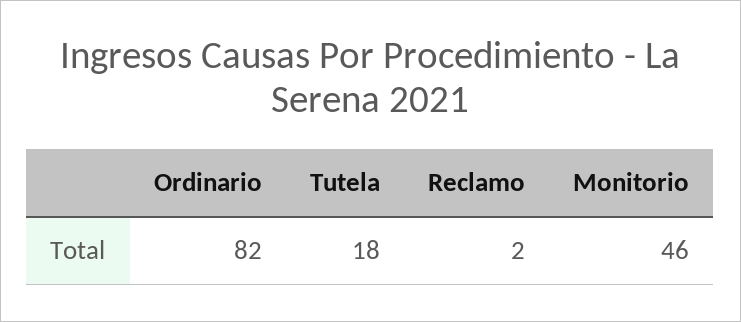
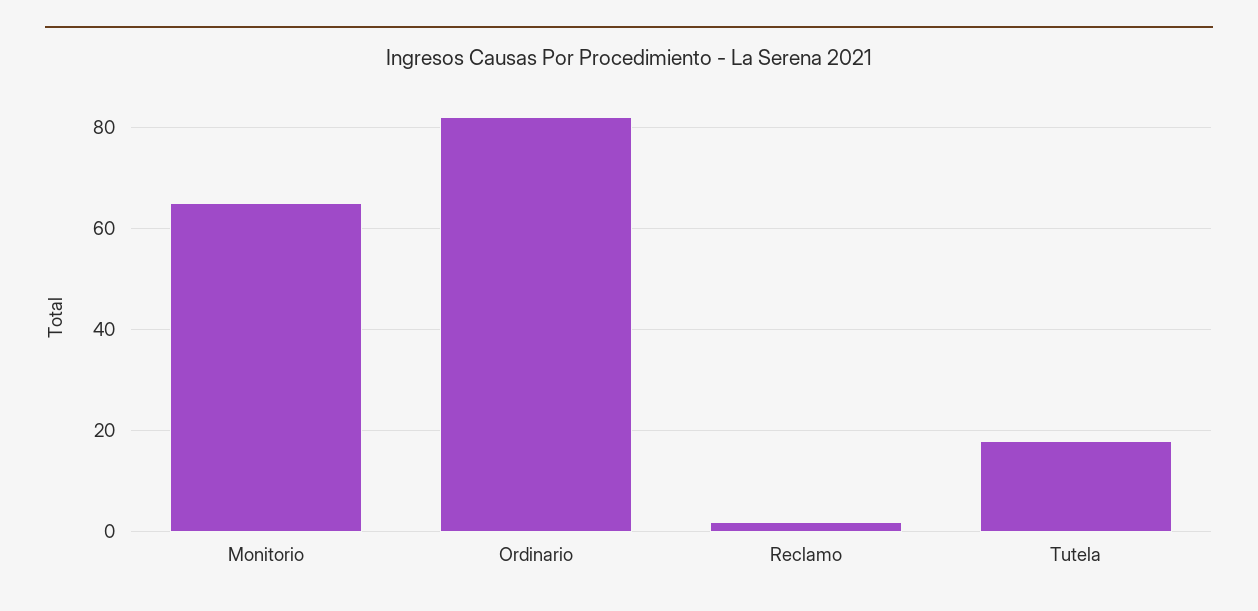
Monitorio: 46 -> 65

